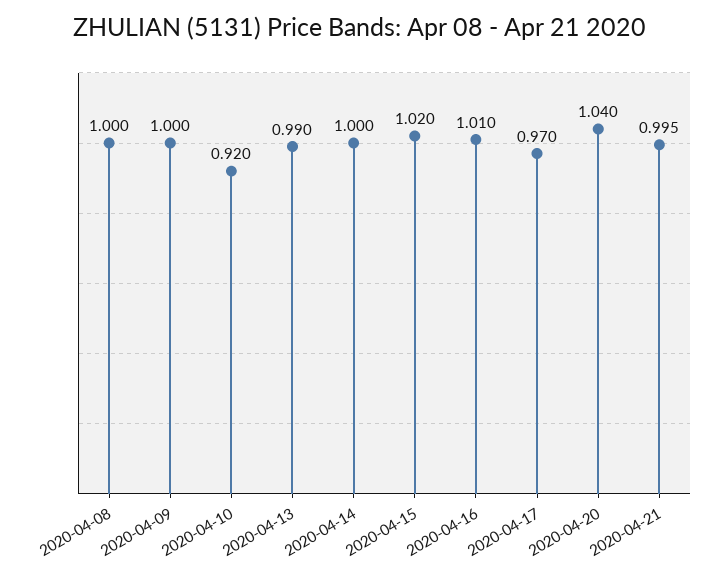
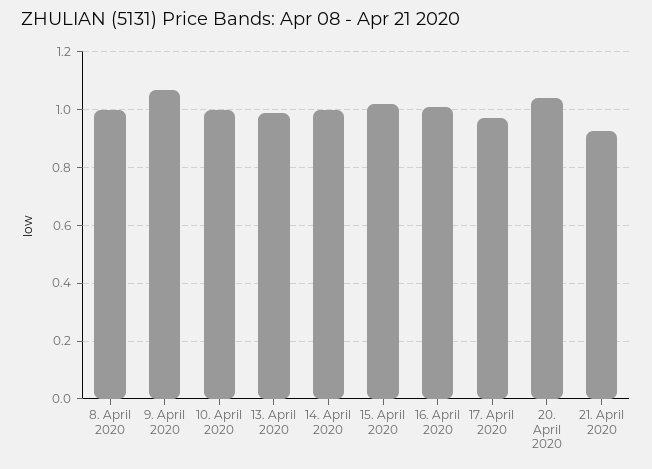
2020-04-09: 1 -> 1.075
2020-04-10: 0.92 -> 1
2020-04-21: 0.995 -> 0.925

